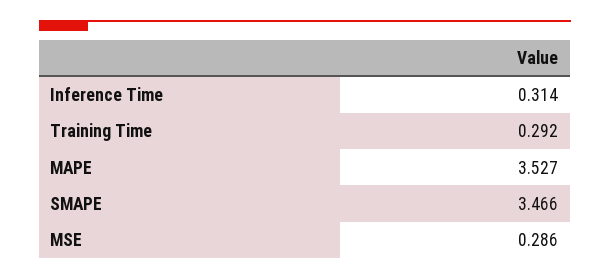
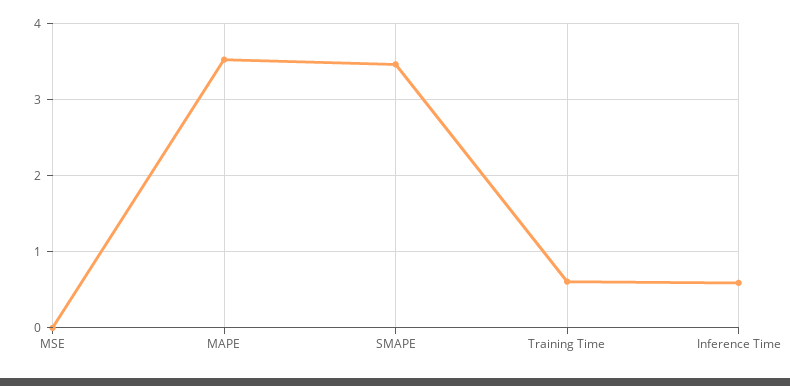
Inference Time: 0.314 -> 0.6
Training Time: 0.292 -> 0.6
MSE: 0.286 -> 0

